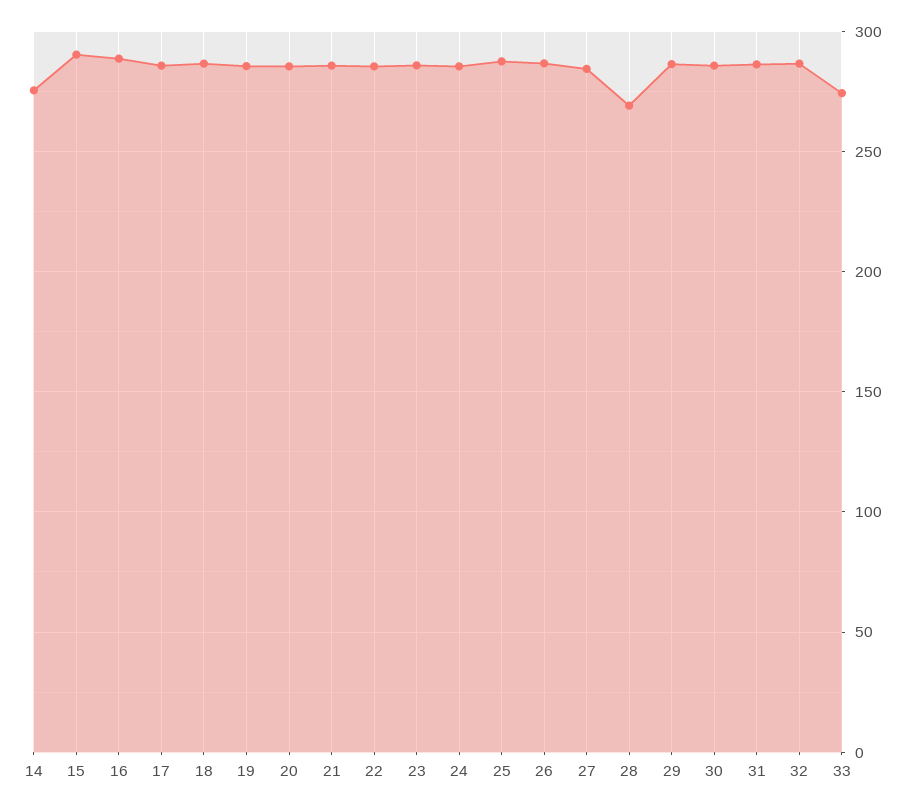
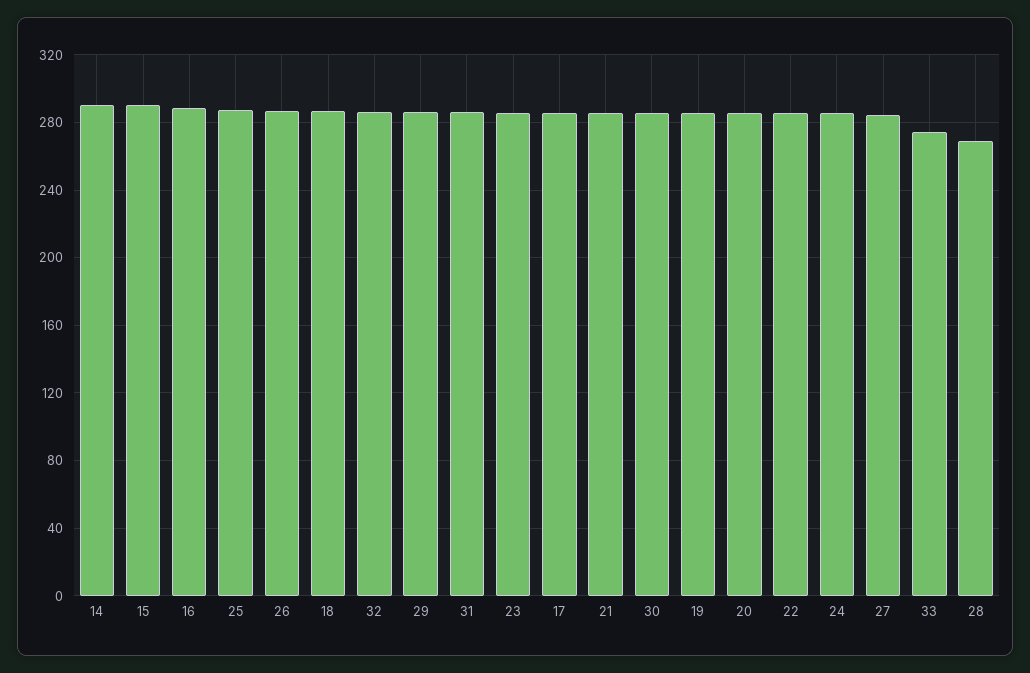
14: 275 -> 290

